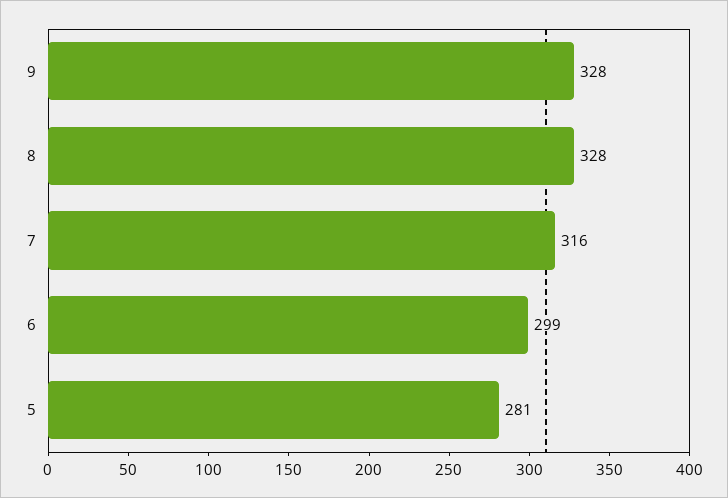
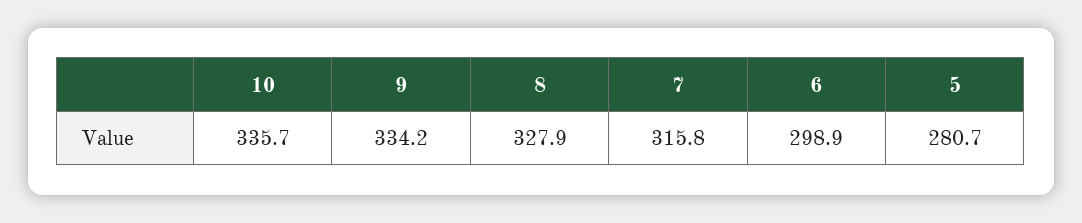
9: 328 -> 334.2
10: none -> 335.7

